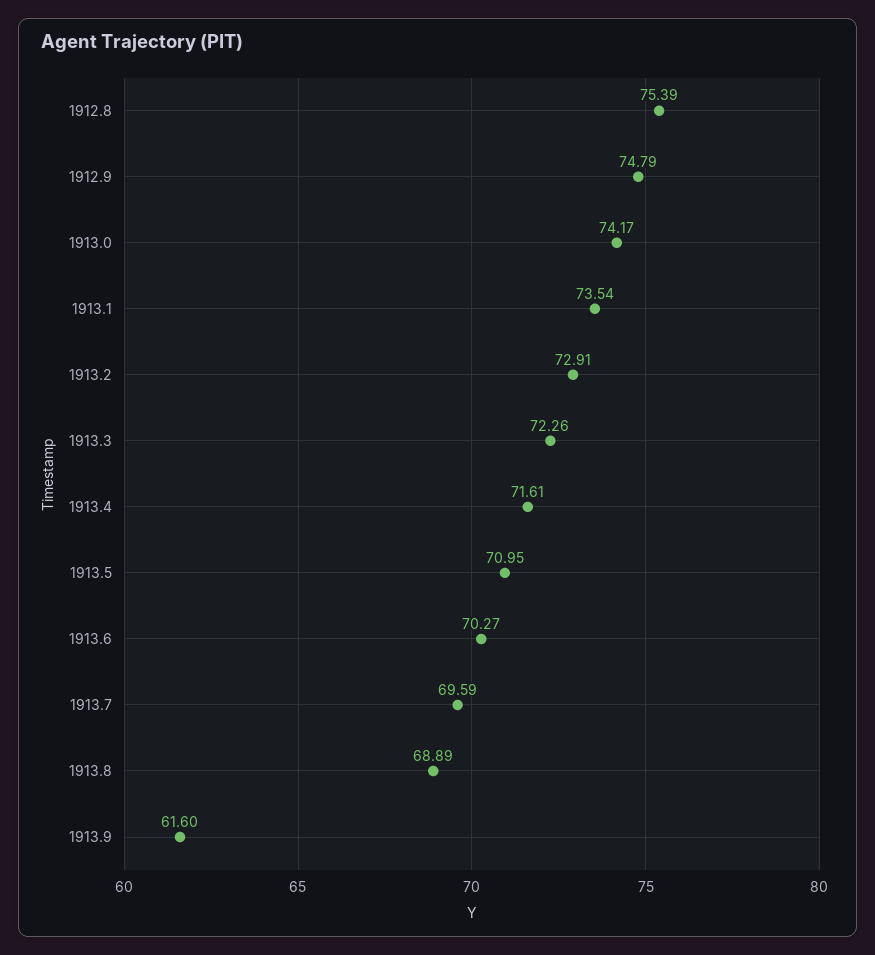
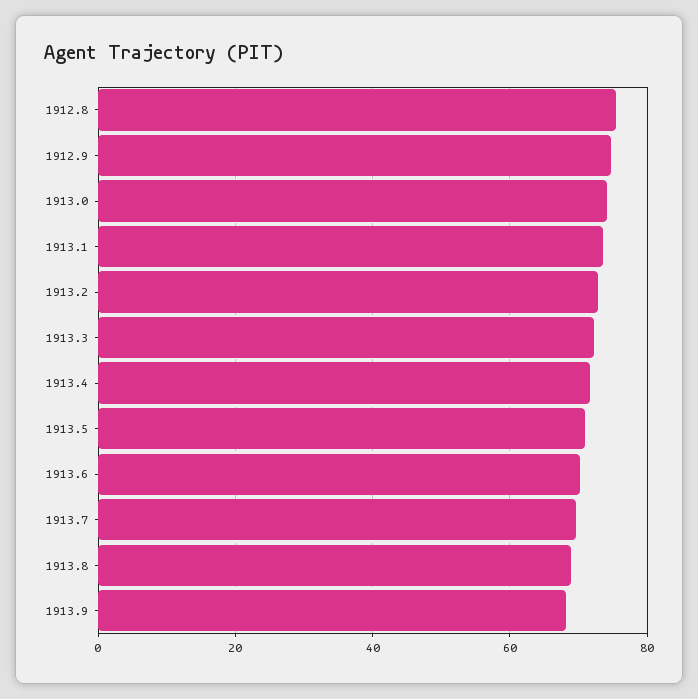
1913.9: 61.6 -> 68

